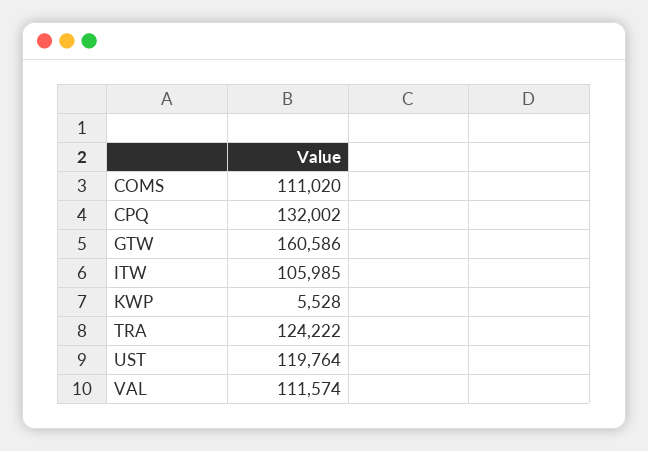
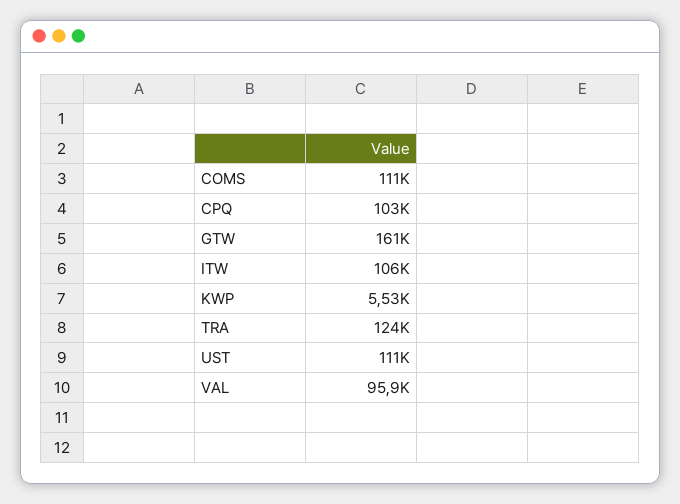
CPQ: 132002 -> 103000
UST: 119764 -> 111000
VAL: 111574 -> 95900

